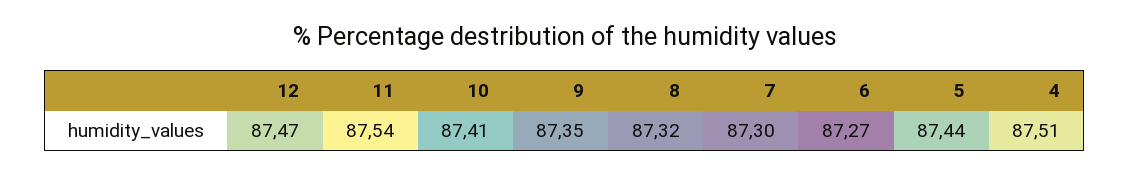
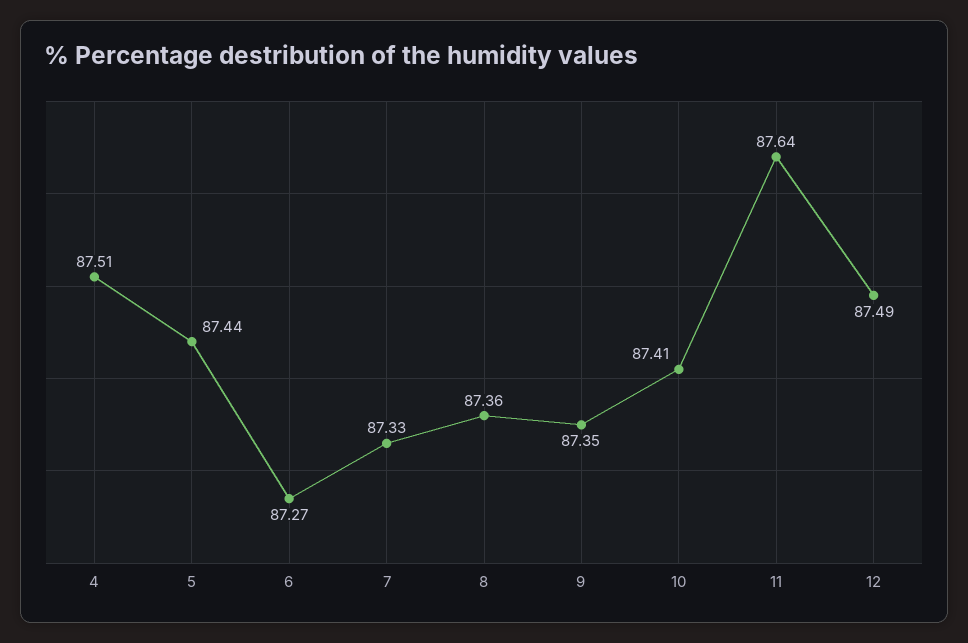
12: 87.47 -> 87.49
11: 87.54 -> 87.64
8: 87.32 -> 87.36
7: 87.3 -> 87.33

